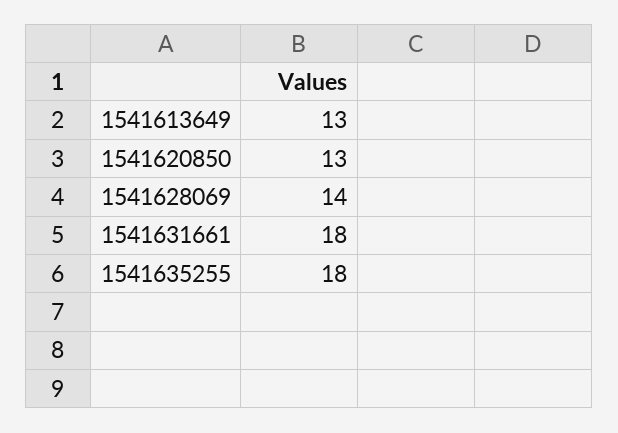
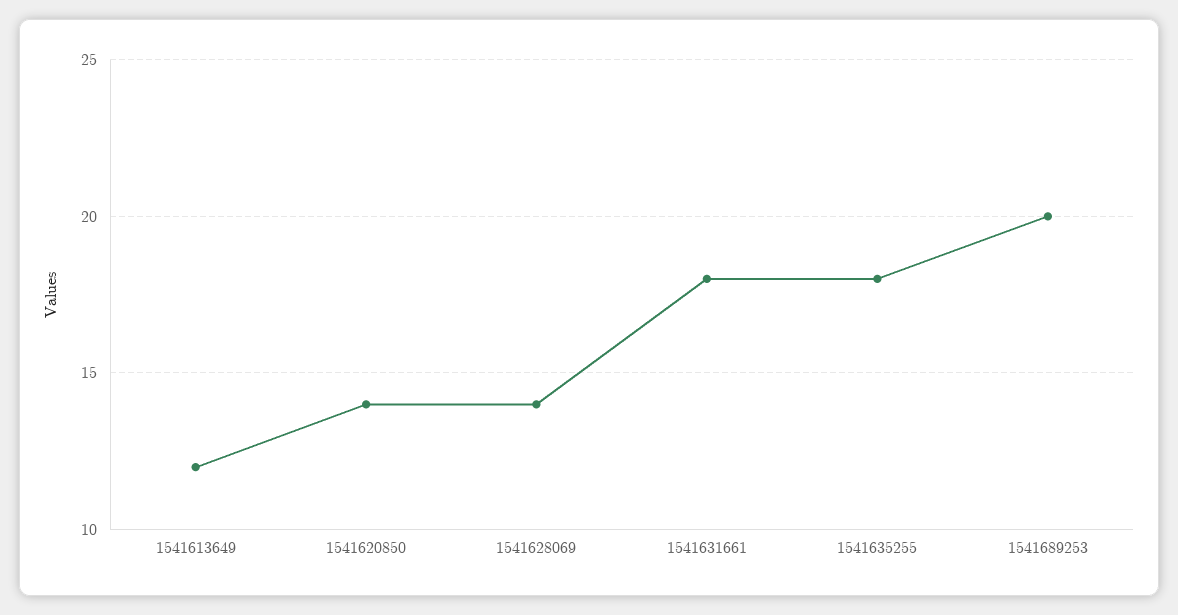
1541613649: 13 -> 12
1541620850: 13 -> 14
1541689253: none -> 20

